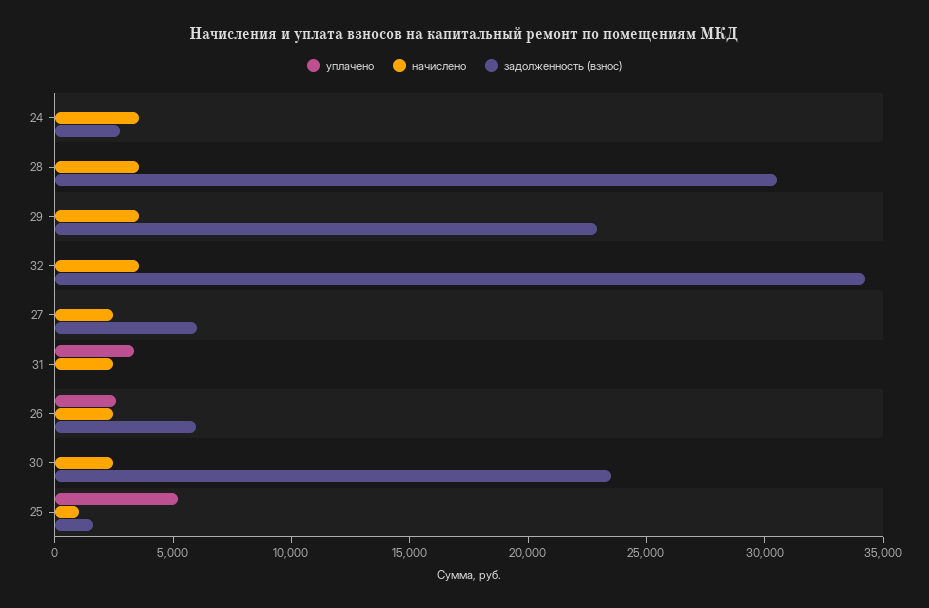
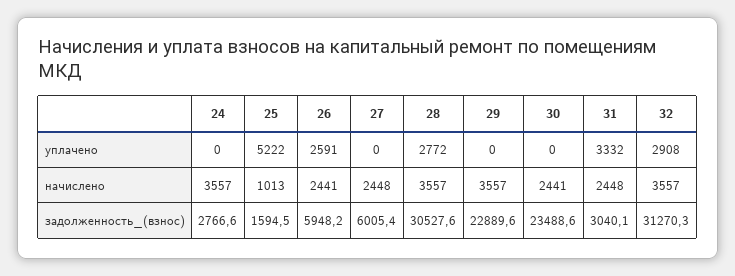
уплачено, 28: 0 -> 2772
уплачено, 32: 0 -> 2908
задолженность (взнос), 32: 34000 -> 31270.3
задолженность (взнос), 31: 0 -> 3040.1

